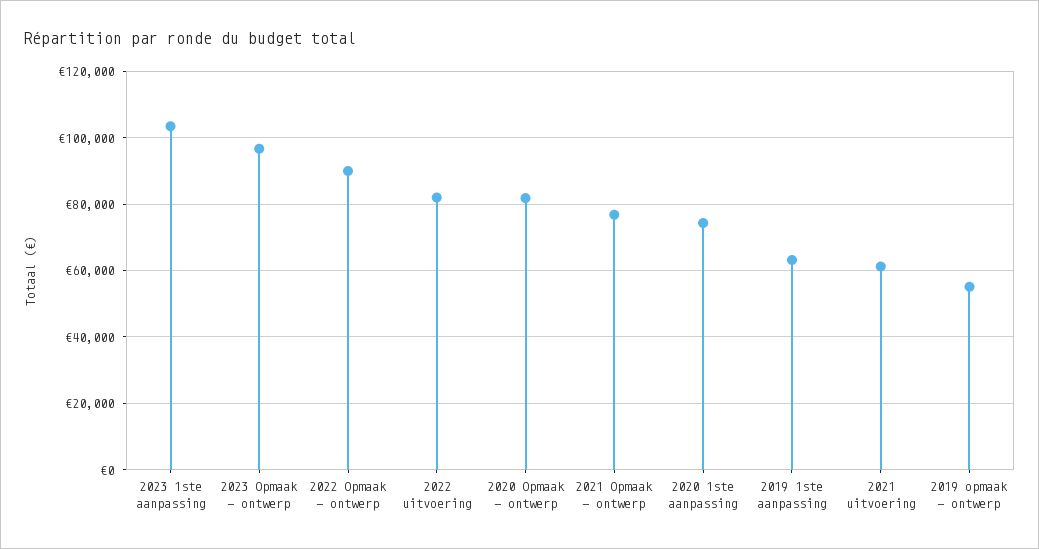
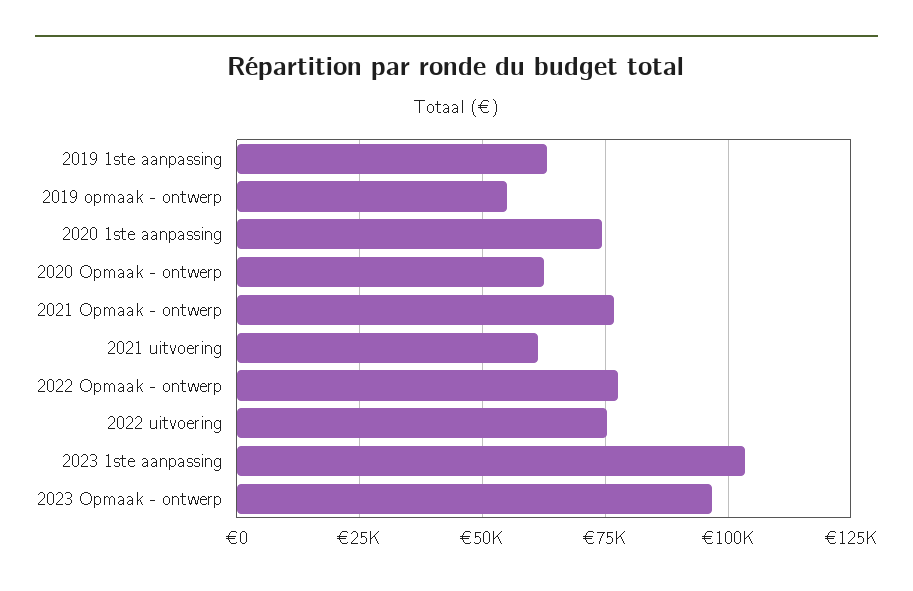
2022 Opmaak - ontwerp: 90000 -> 77500
2022 uitvoering: 82000 -> 75000
2020 Opmaak - ontwerp: 82000 -> 62500

